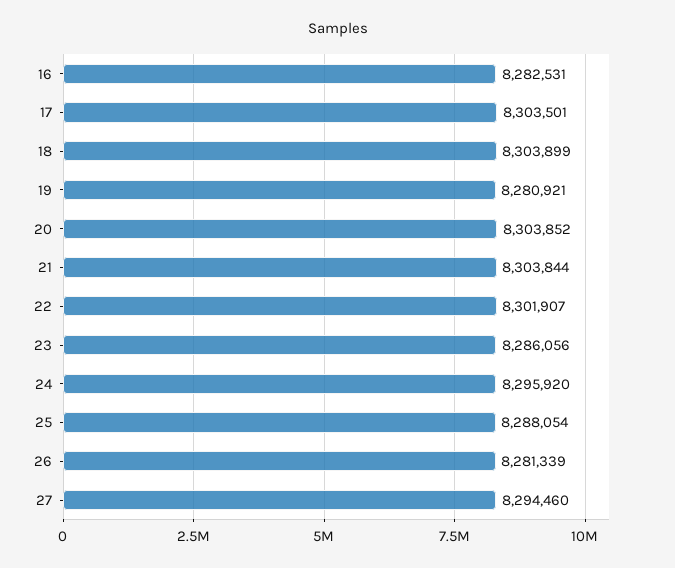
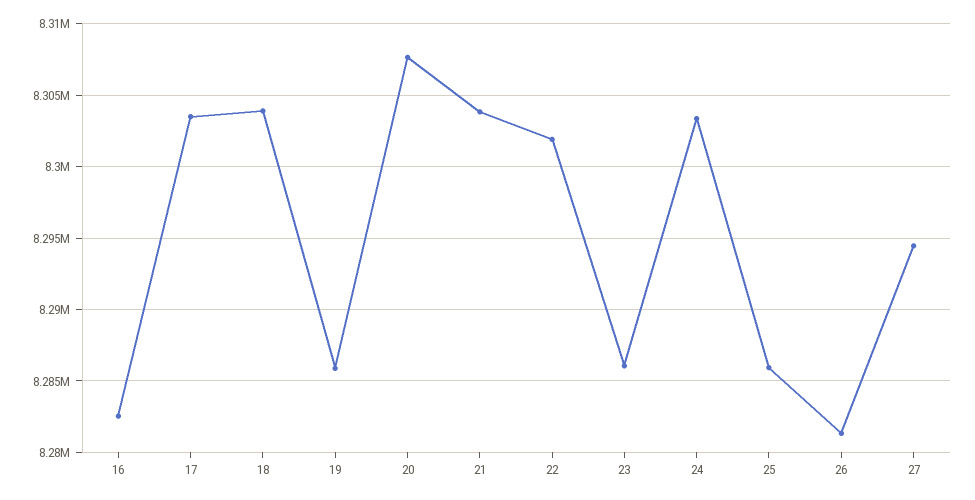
19: 8280921 -> 8286000
20: 8303852 -> 8307500
24: 8295920 -> 8303500
25: 8288054 -> 8286000

